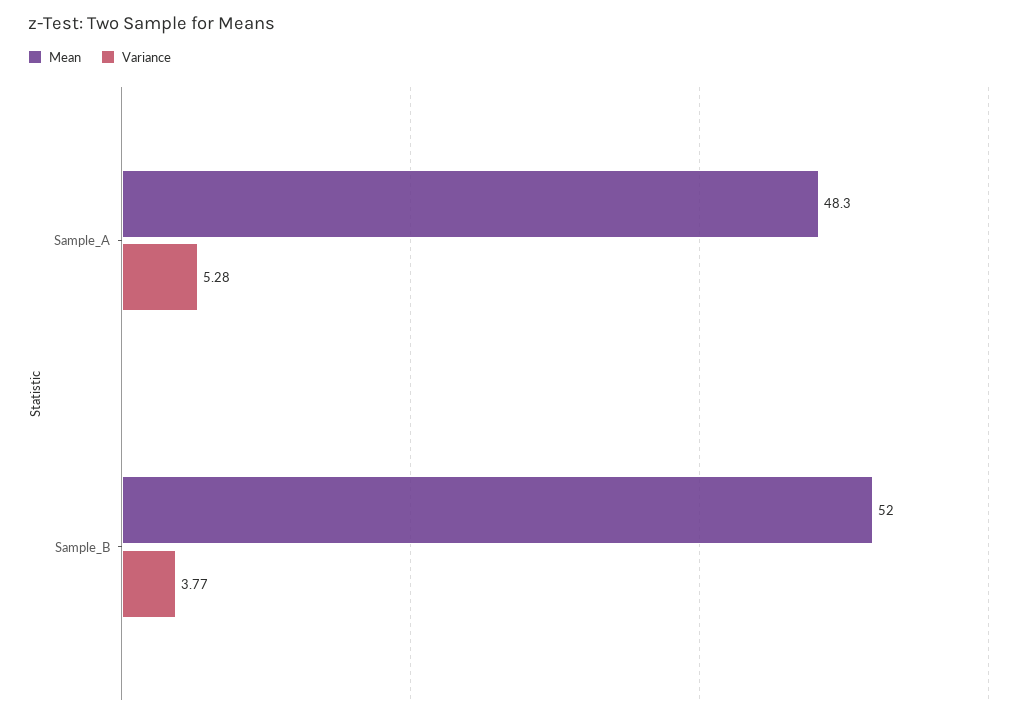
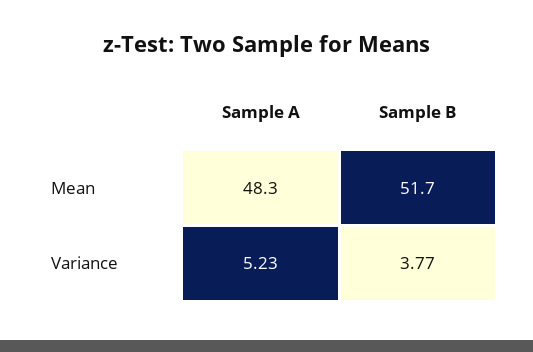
Variance, Sample_A: 5.28 -> 5.23
Mean, Sample_B: 52 -> 51.7

